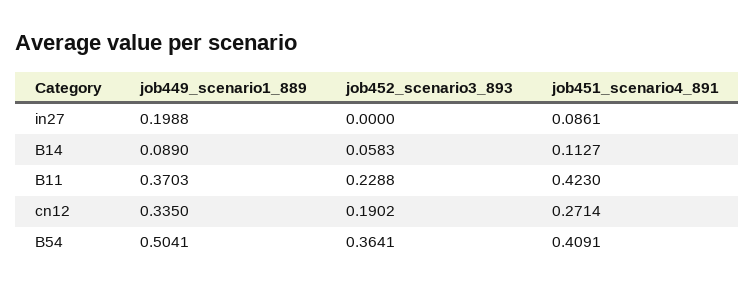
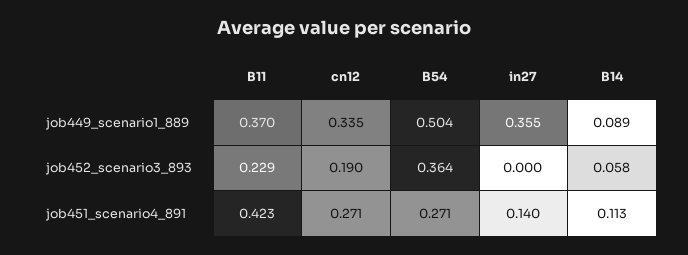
job449_scenario1_889, in27: 0.1988 -> 0.355
job451_scenario4_891, in27: 0.0861 -> 0.14
job451_scenario4_891, B54: 0.4091 -> 0.271

